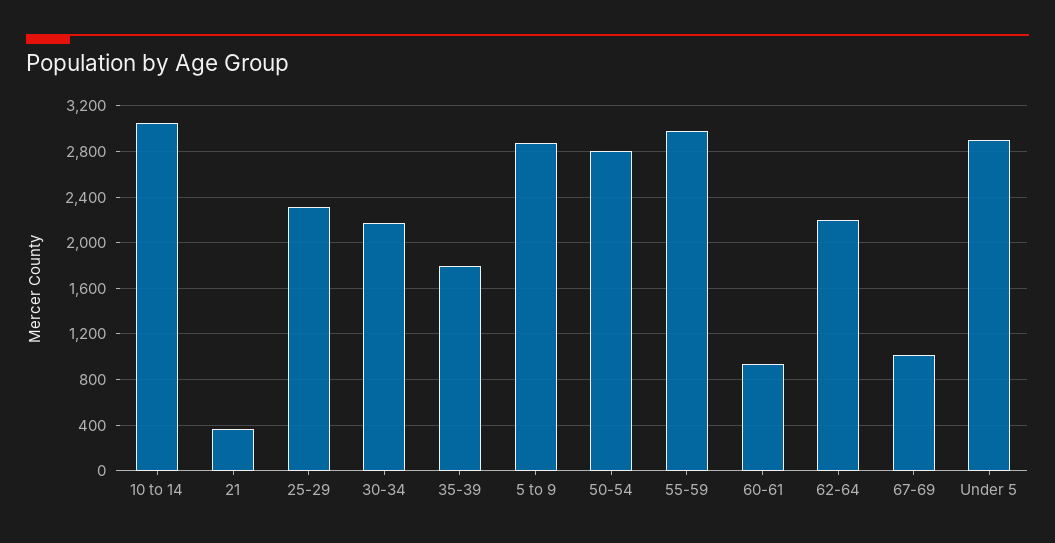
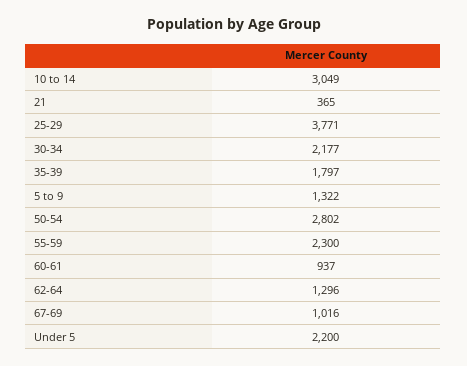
25-29: 2300 -> 3771
5 to 9: 2900 -> 1322
55-59: 3000 -> 2300
62-64: 2200 -> 1296
Under 5: 2900 -> 2200

